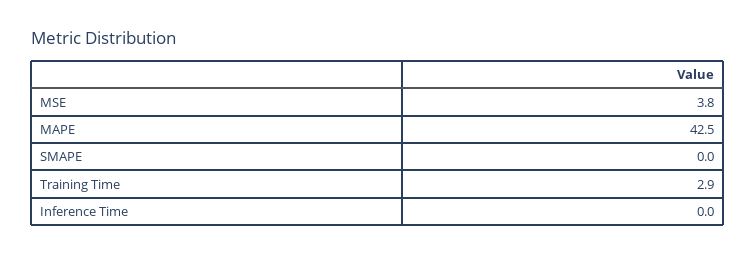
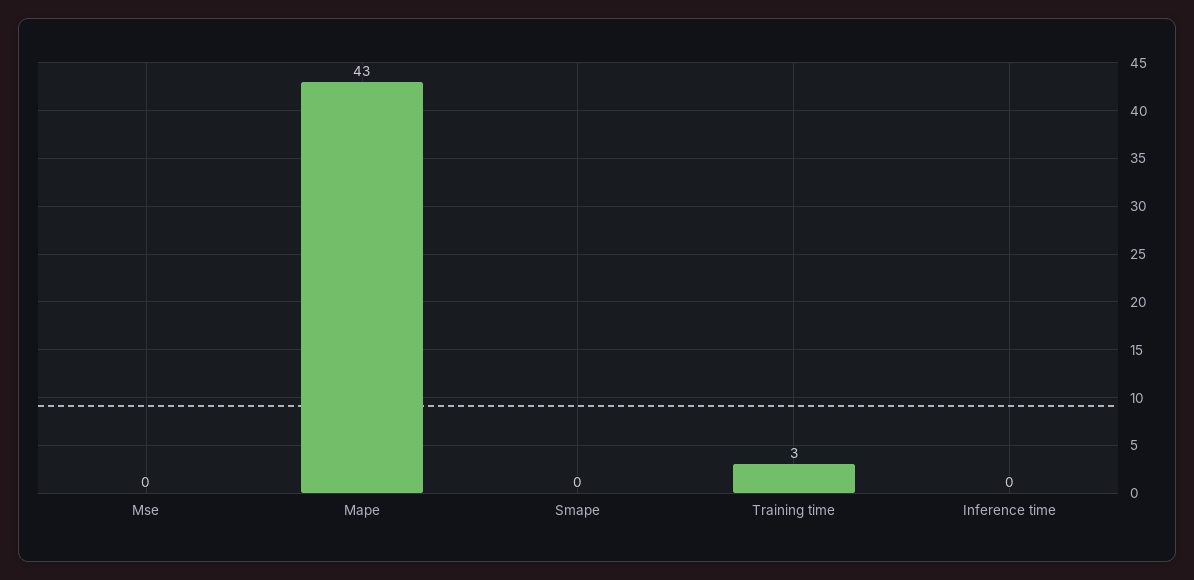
MSE: 3.8 -> 0

